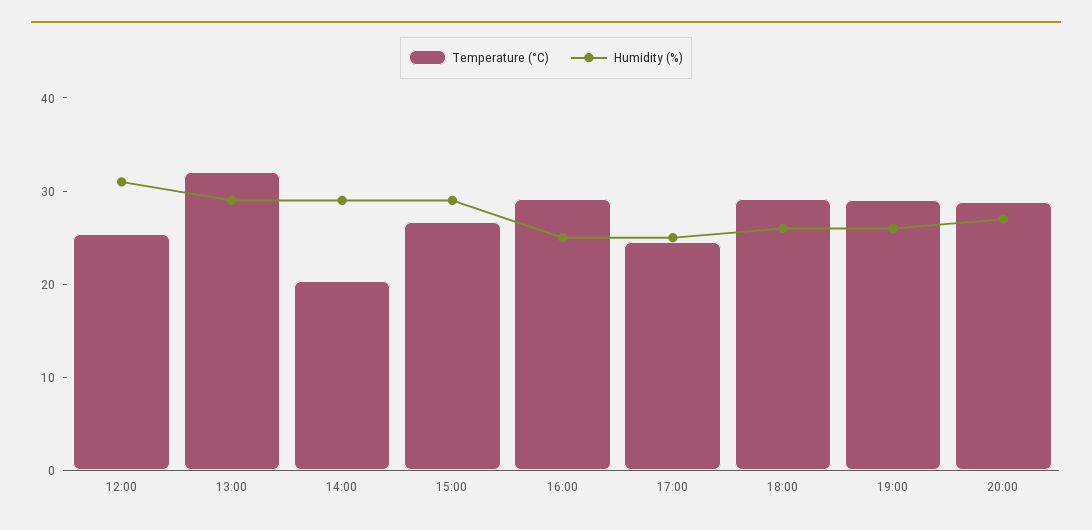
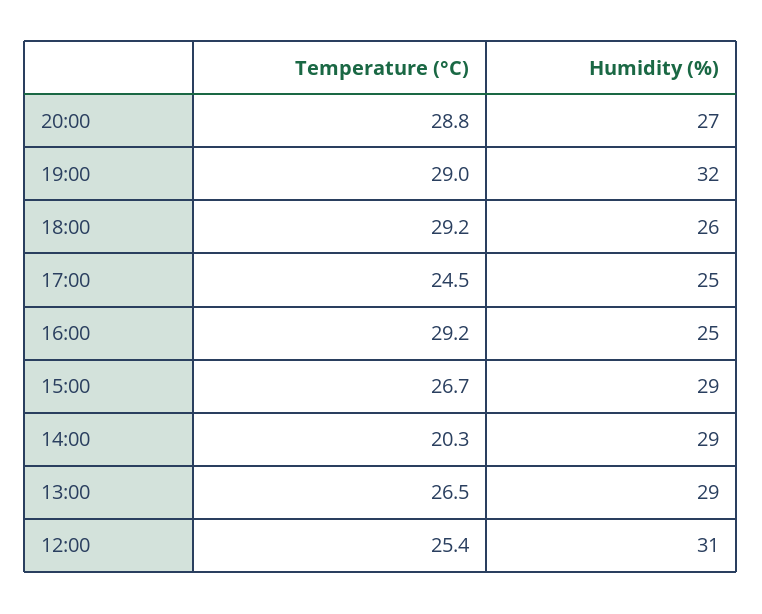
Temperature (°C), 13:00: 32 -> 26.5
Humidity (%), 19:00: 26 -> 32

